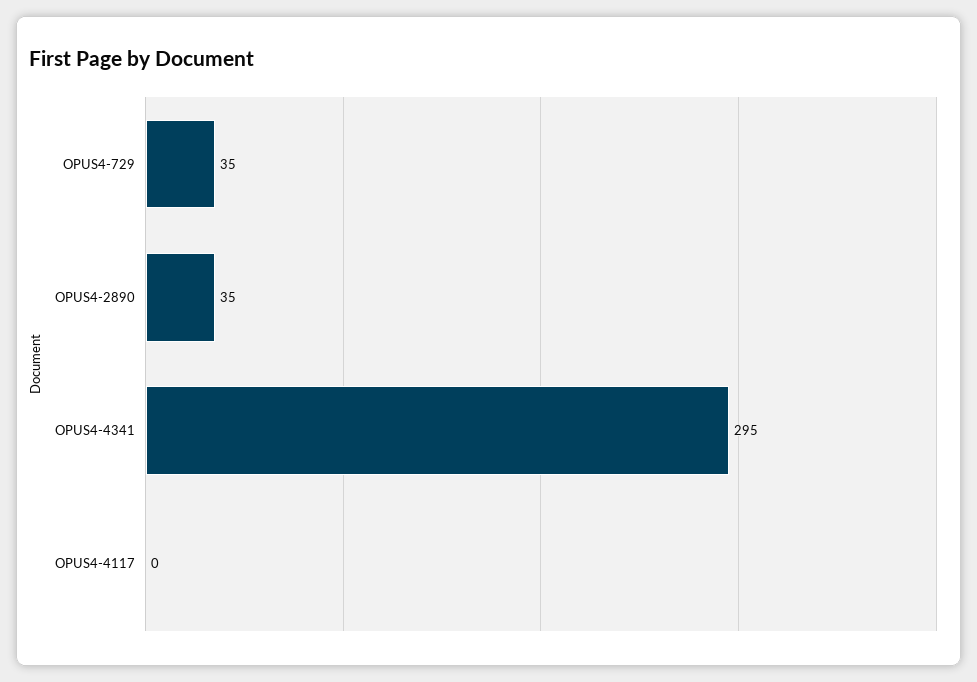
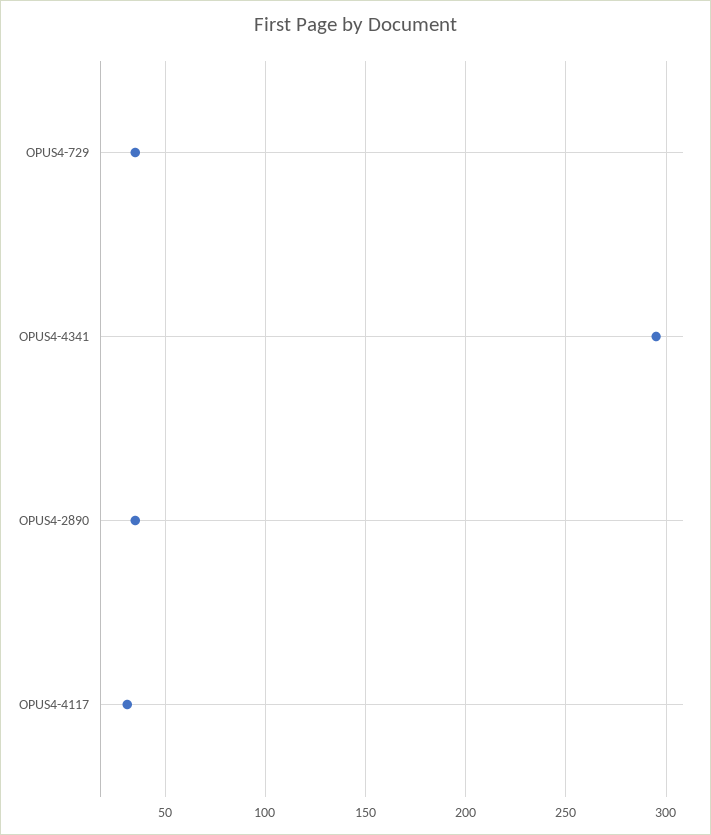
OPUS4-4117: 0 -> 30

